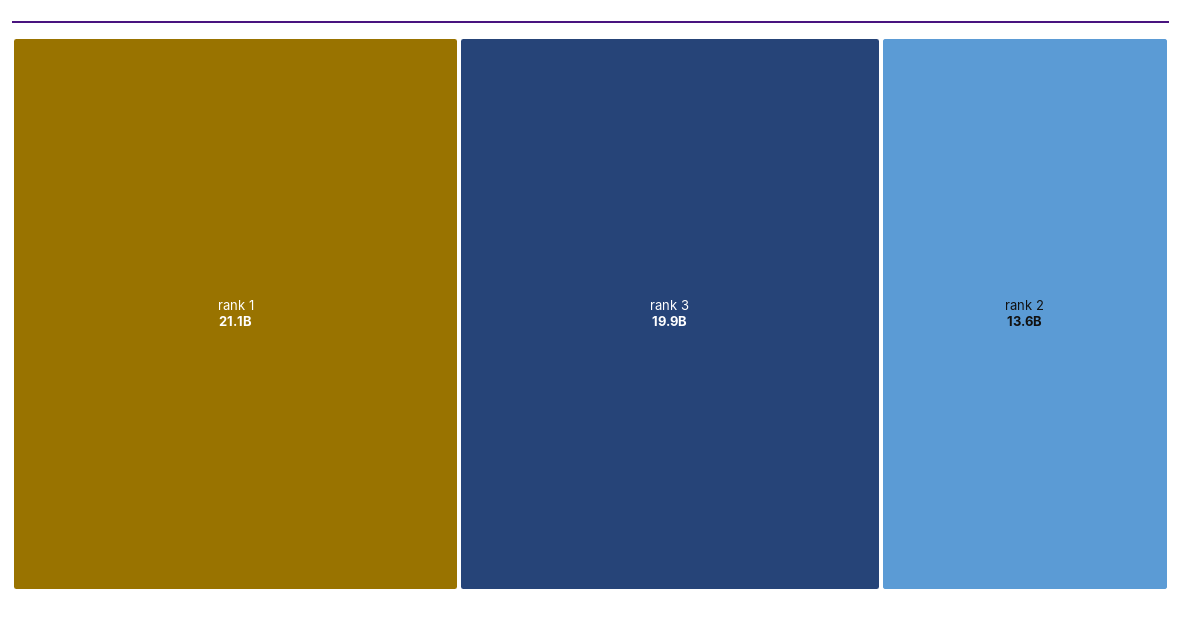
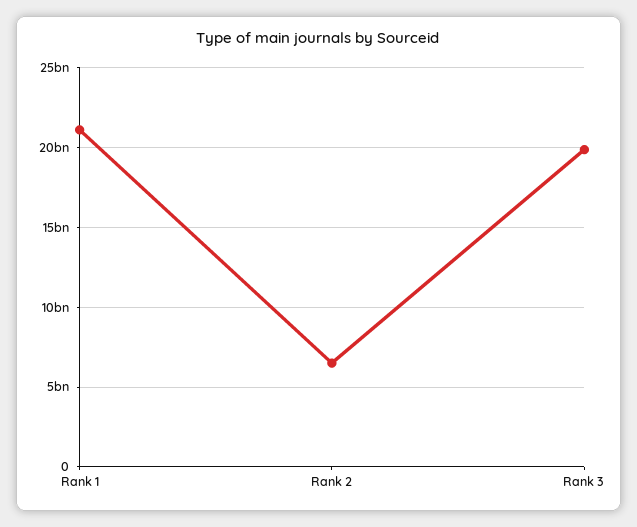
rank 2: 13600000000 -> 6500000000

